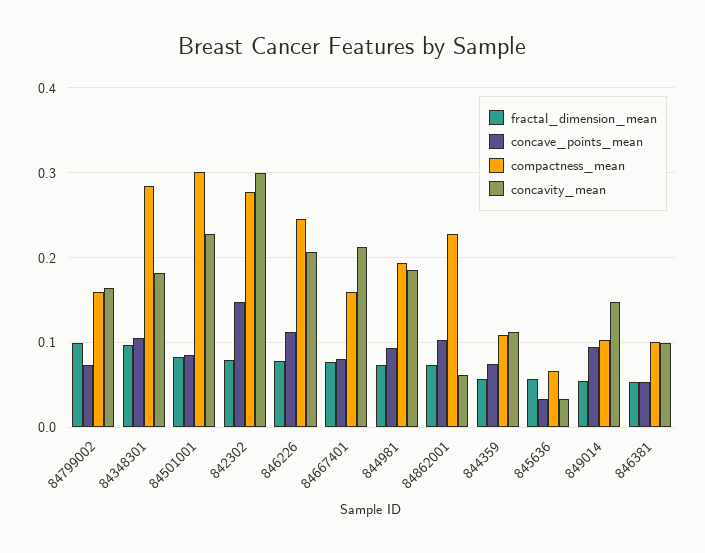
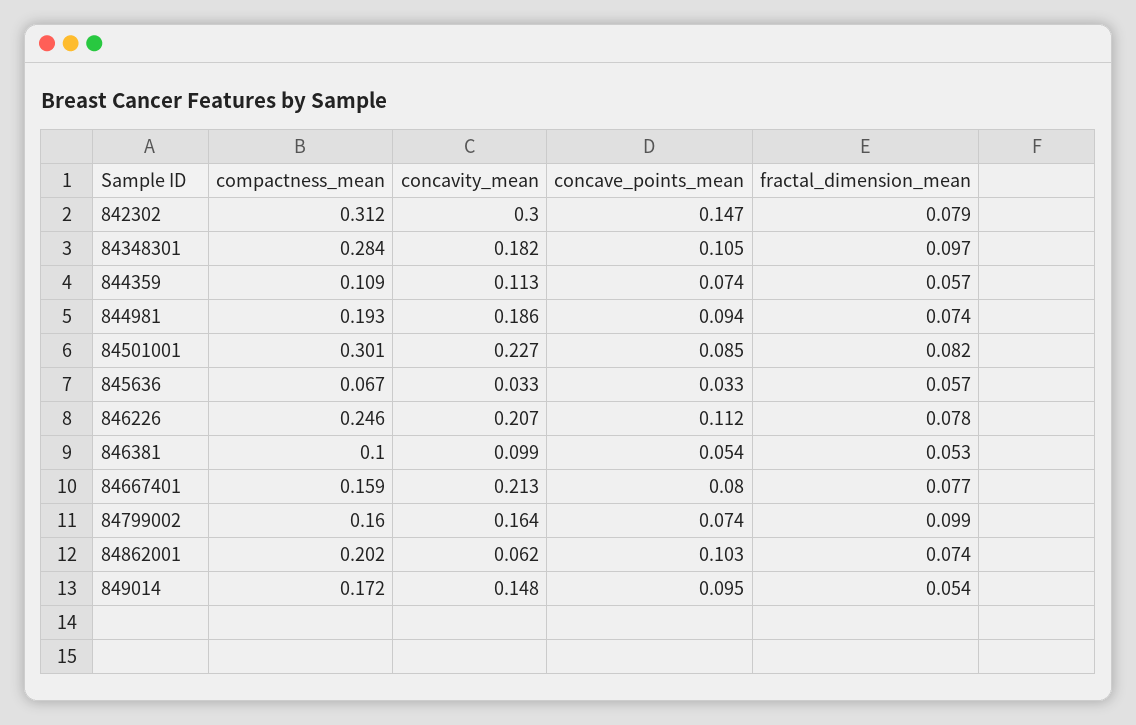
compactness_mean, 842302: 0.28 -> 0.312
compactness_mean, 84862001: 0.23 -> 0.202
compactness_mean, 849014: 0.1 -> 0.172

